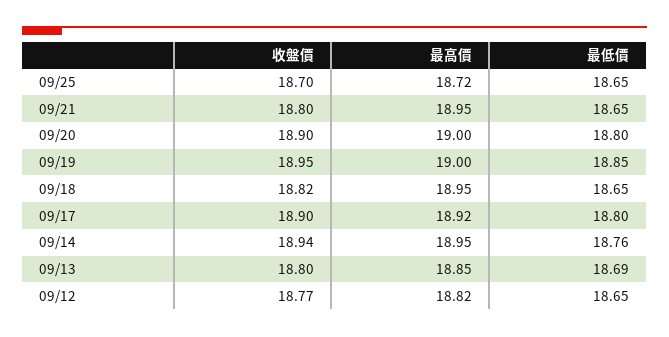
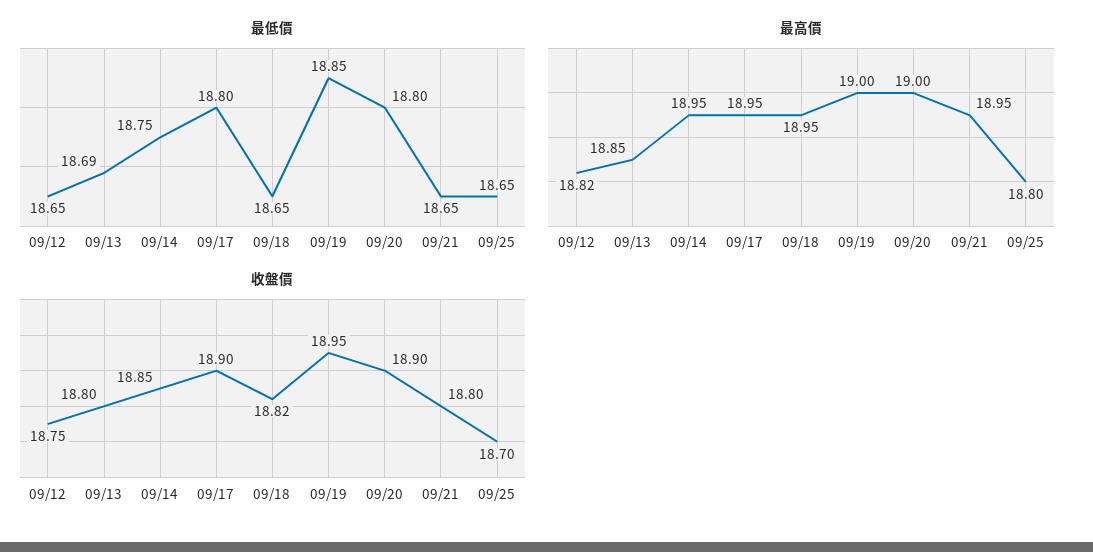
最高價, 09/25: 18.72 -> 18.8
最高價, 09/17: 18.92 -> 18.95
收盤價, 09/14: 18.94 -> 18.85
最低價, 09/14: 18.76 -> 18.75
收盤價, 09/12: 18.77 -> 18.75

